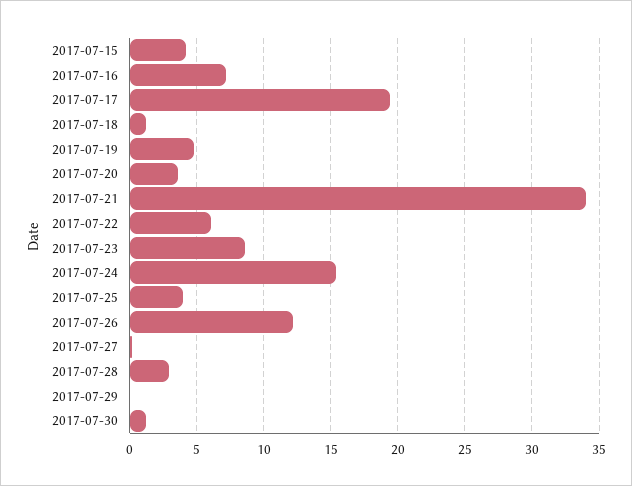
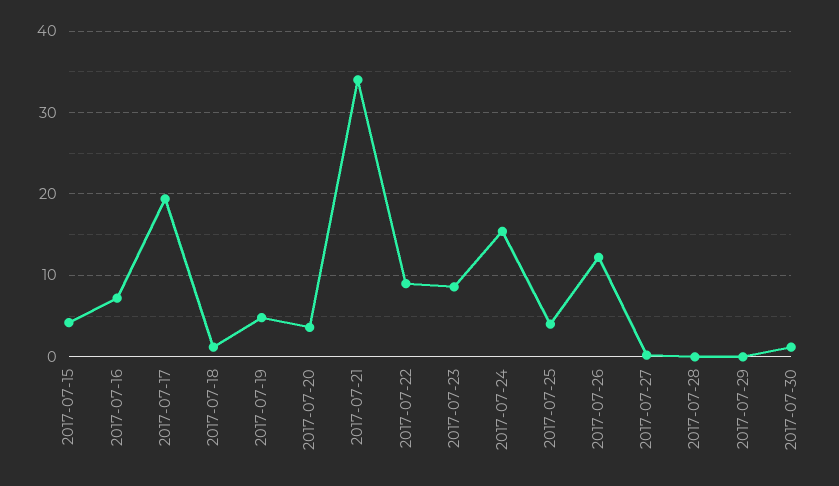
2017-07-22: 6 -> 9
2017-07-28: 3 -> 0

